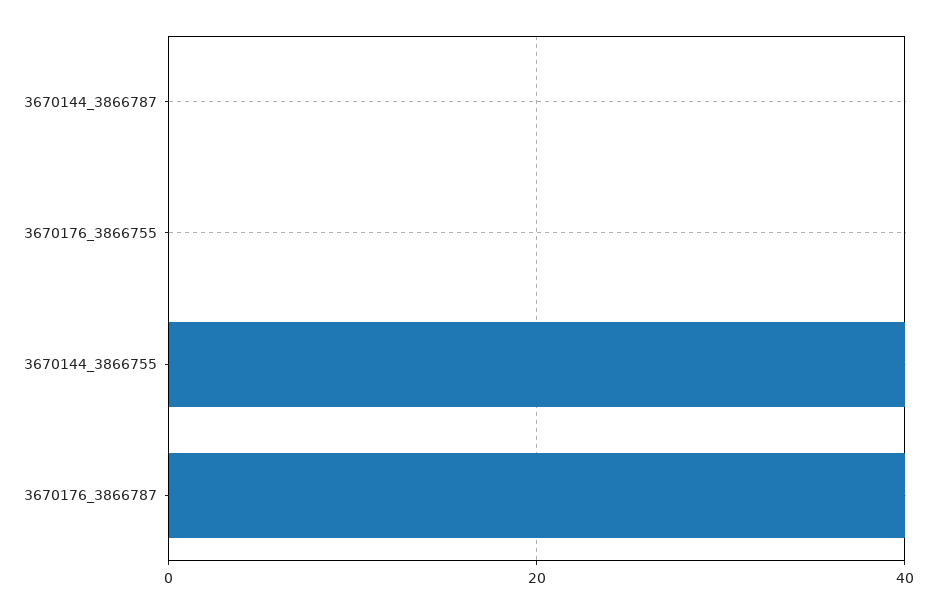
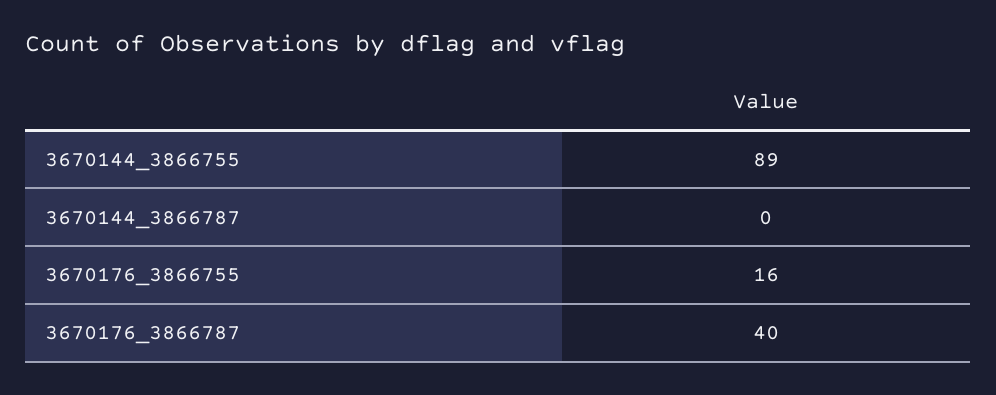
3670176_3866755: 0 -> 16
3670144_3866755: 40 -> 89

